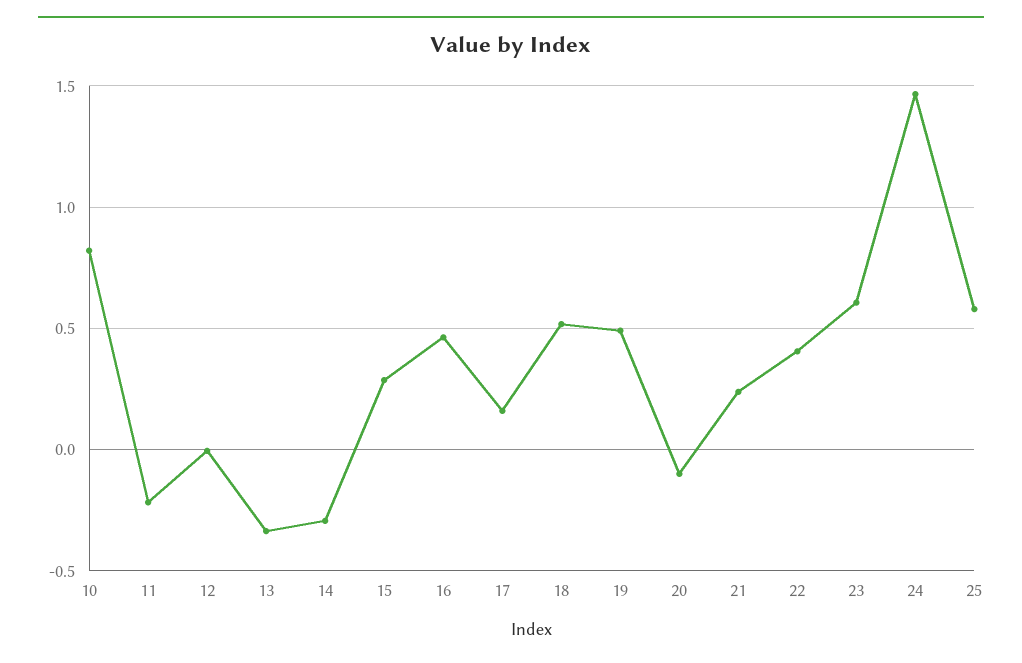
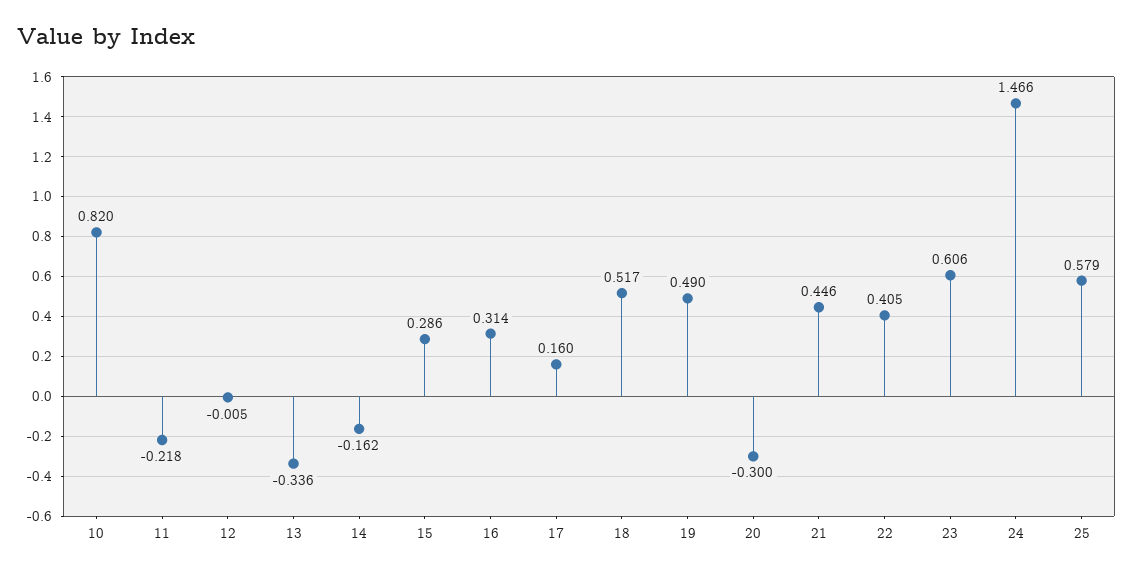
14: -0.3 -> -0.162
16: 0.45 -> 0.314
20: -0.1 -> -0.3
21: 0.25 -> 0.446

